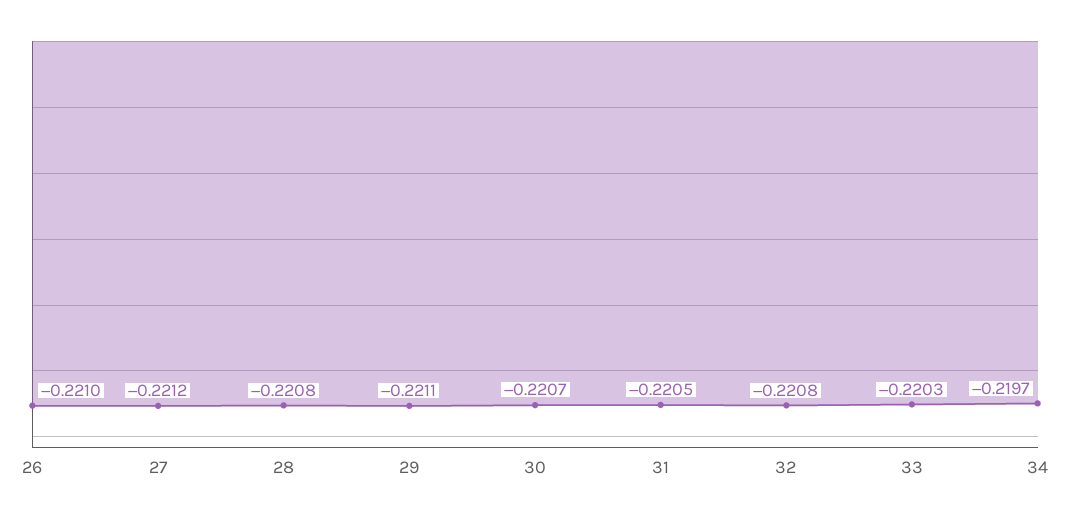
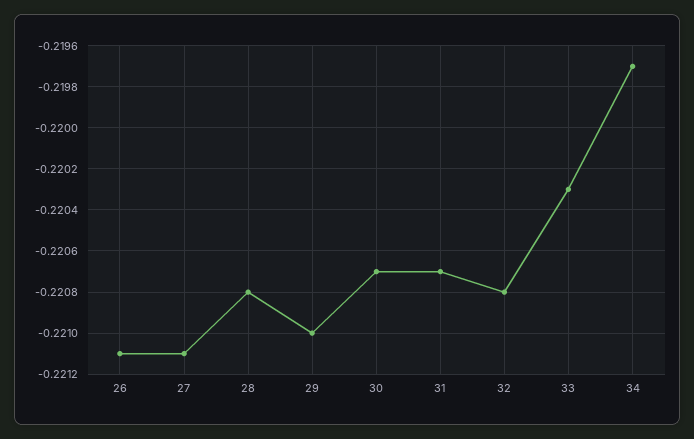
26: -0.221 -> -0.2211
27: -0.2212 -> -0.2211
29: -0.2211 -> -0.221
31: -0.2205 -> -0.2207

